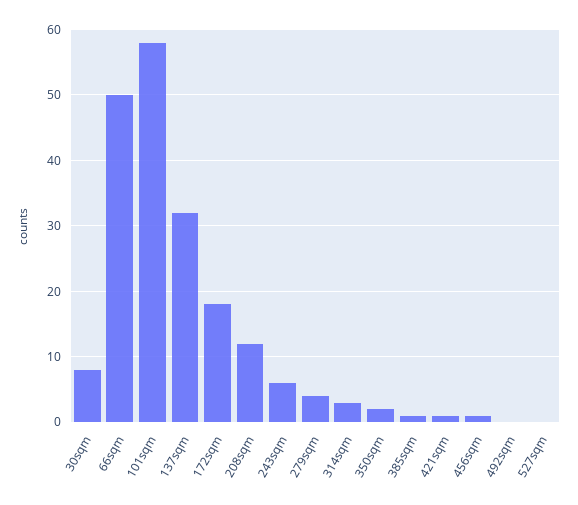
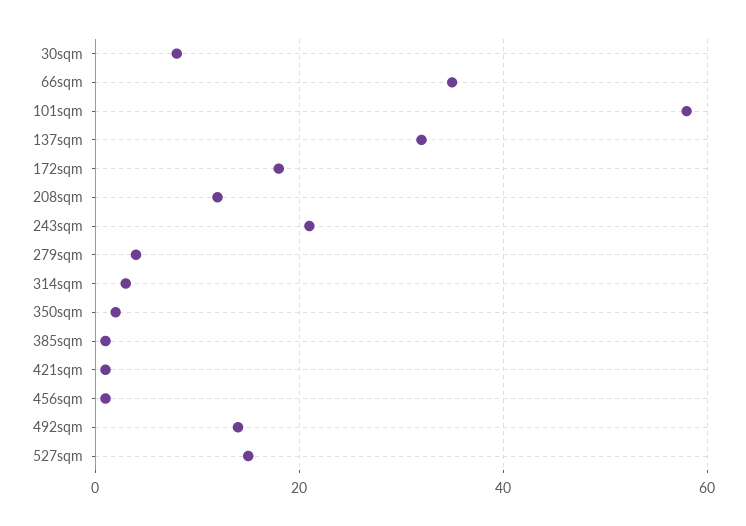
66sqm: 50 -> 35
243sqm: 6 -> 20
492sqm: 0 -> 15
527sqm: 0 -> 15

